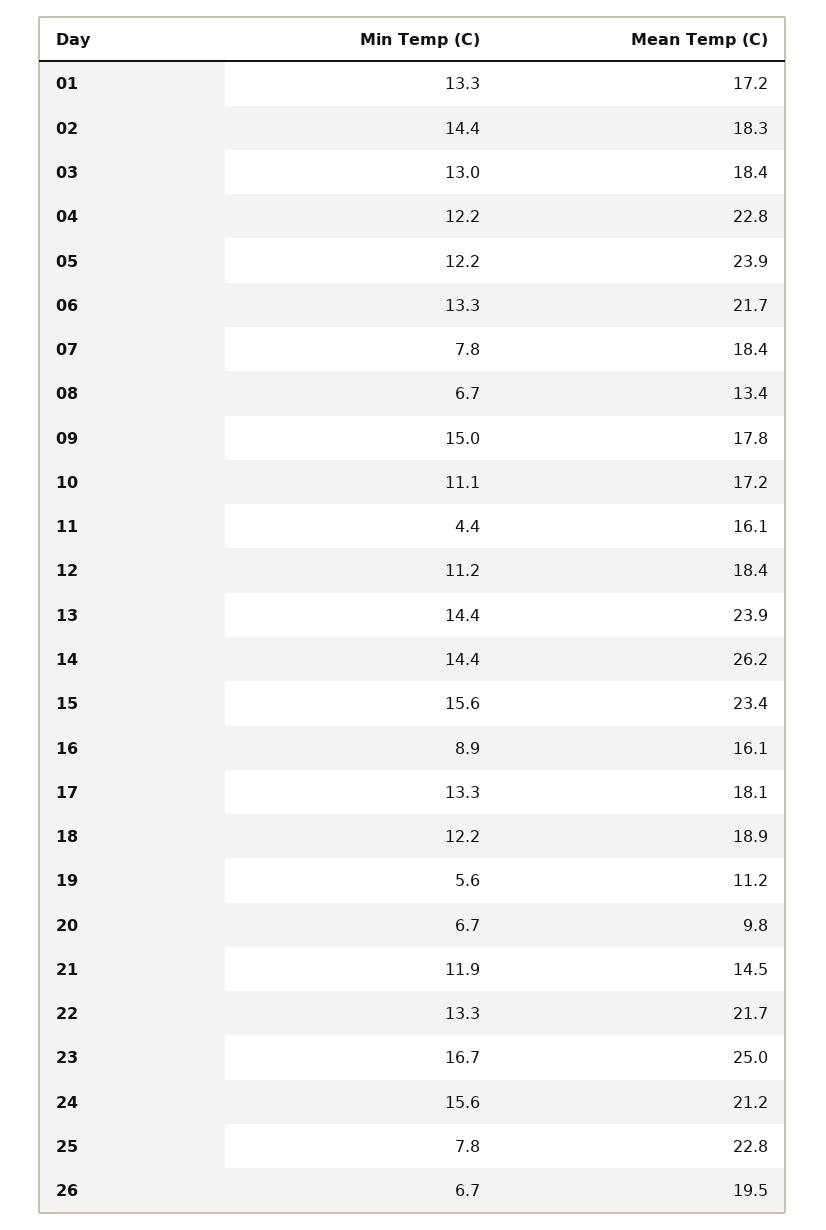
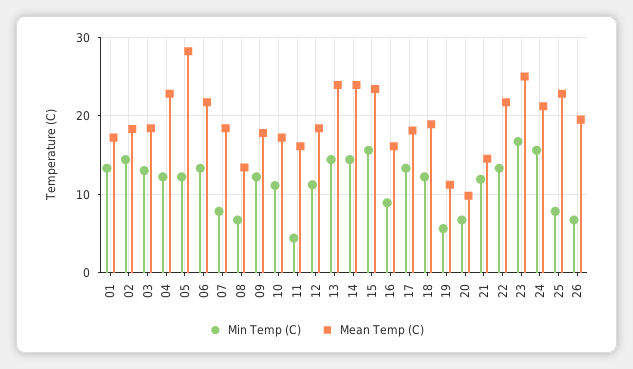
Mean Temp (C), 05: 23.9 -> 28
Min Temp (C), 09: 15 -> 12
Mean Temp (C), 14: 26.2 -> 24

